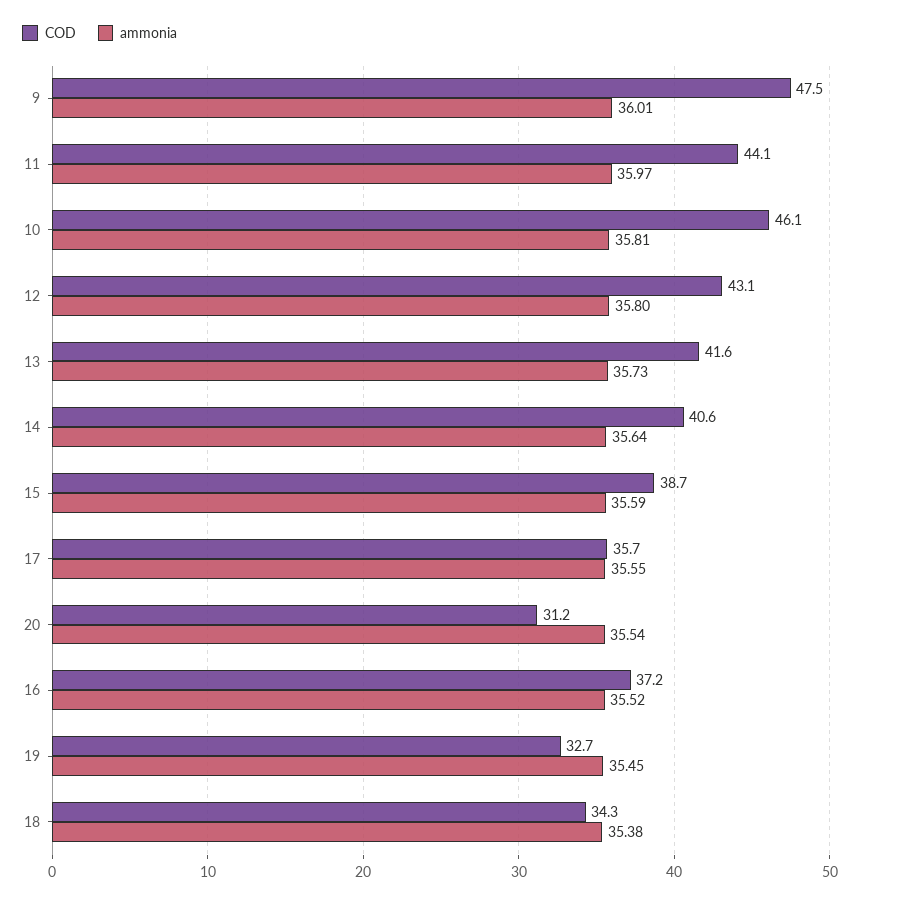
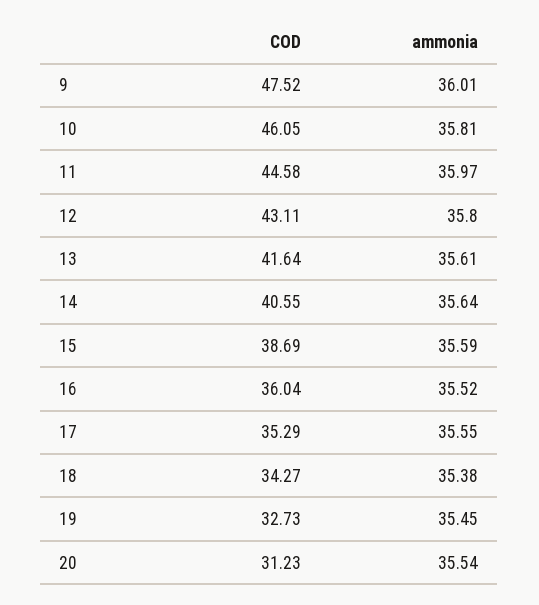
COD, 11: 44.1 -> 44.58
ammonia, 13: 35.73 -> 35.61
COD, 17: 35.7 -> 35.29
COD, 16: 37.2 -> 36.04

